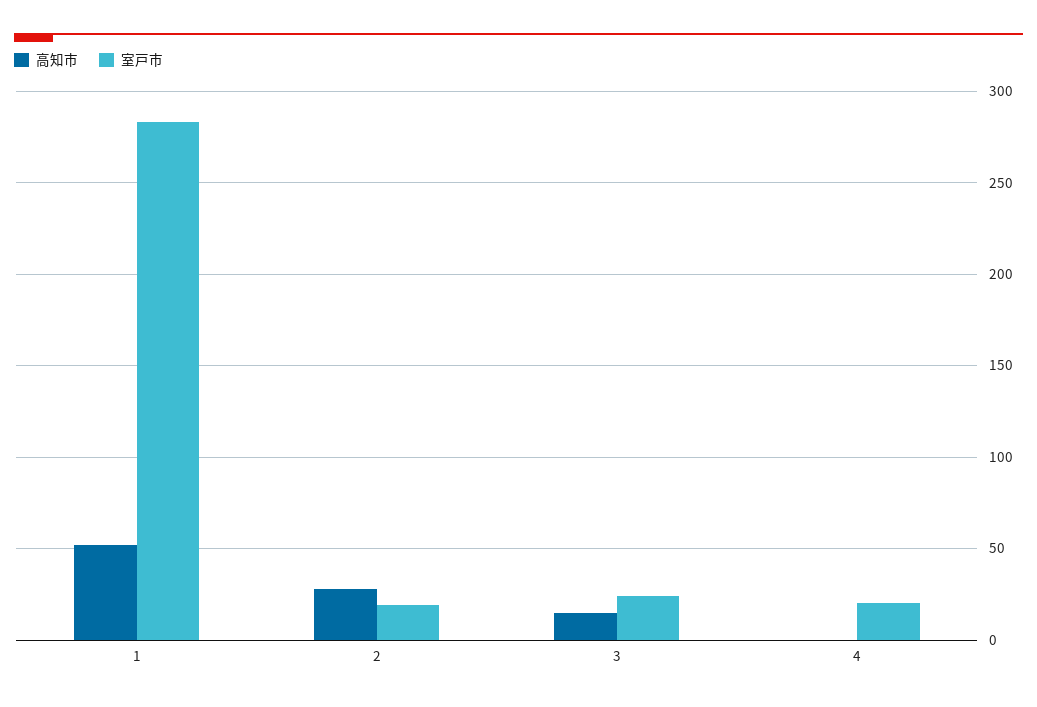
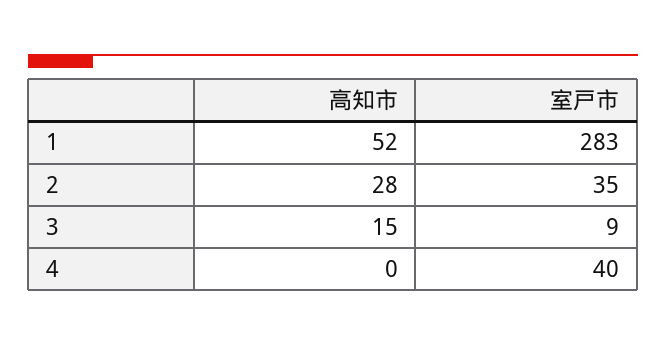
室戸市, 2: 20 -> 35
室戸市, 3: 25 -> 9
室戸市, 4: 20 -> 40

